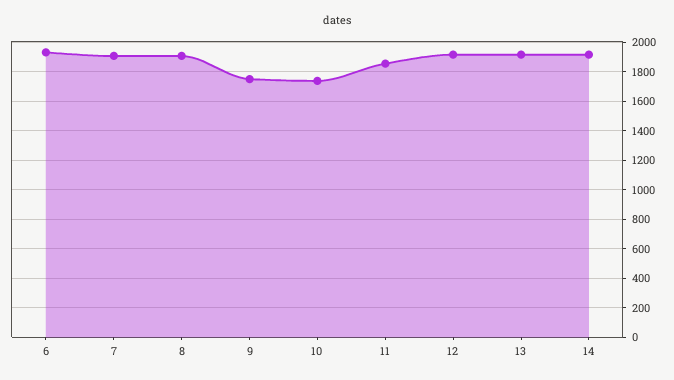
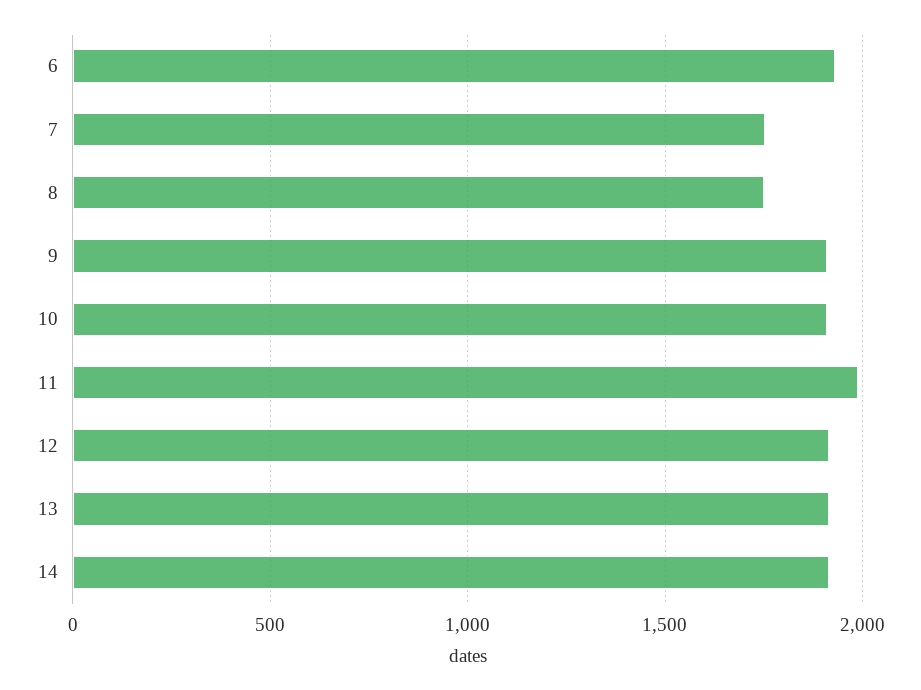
7: 1900 -> 1750
8: 1900 -> 1750
9: 1750 -> 1900
10: 1750 -> 1900
11: 1850 -> 2000

